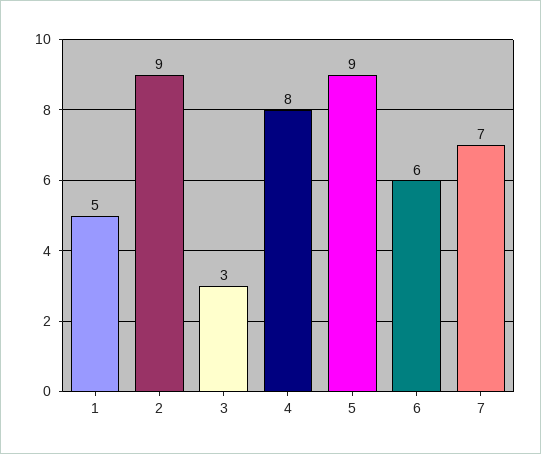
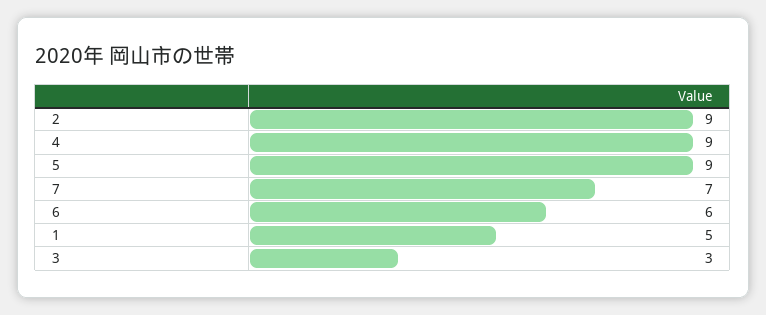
4: 8 -> 9

